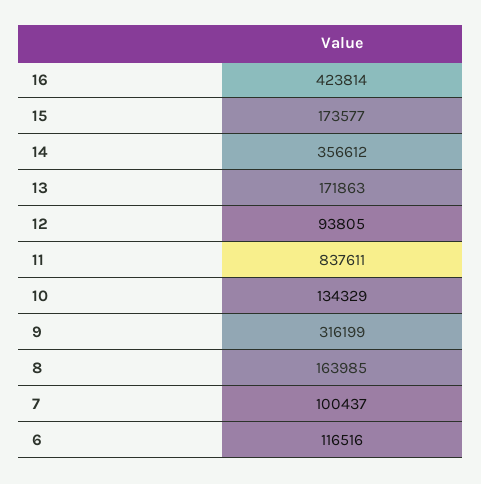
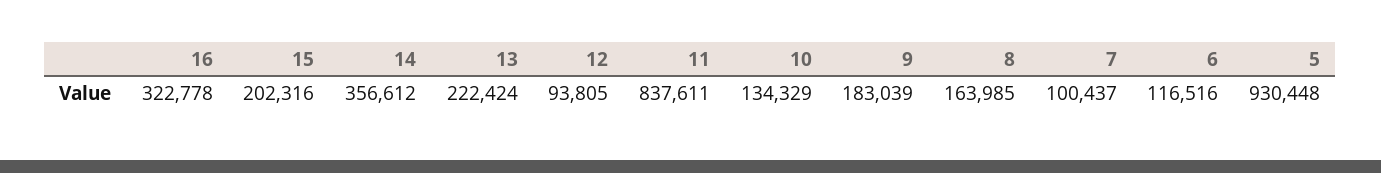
16: 423814 -> 322778
15: 173577 -> 202316
13: 171863 -> 222424
9: 316199 -> 183039
5: none -> 930448

